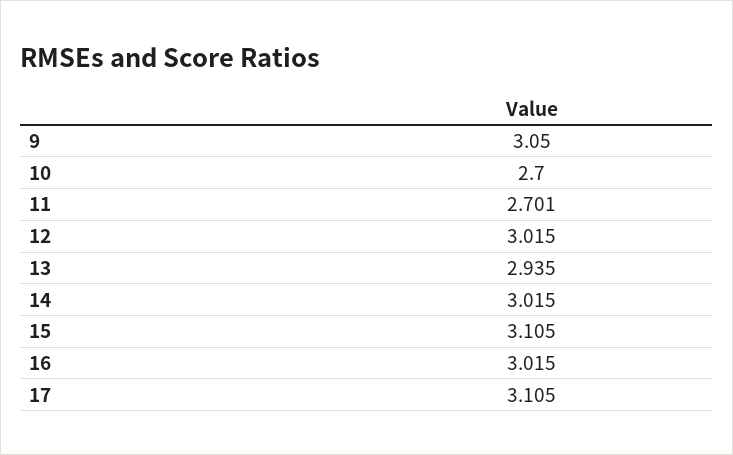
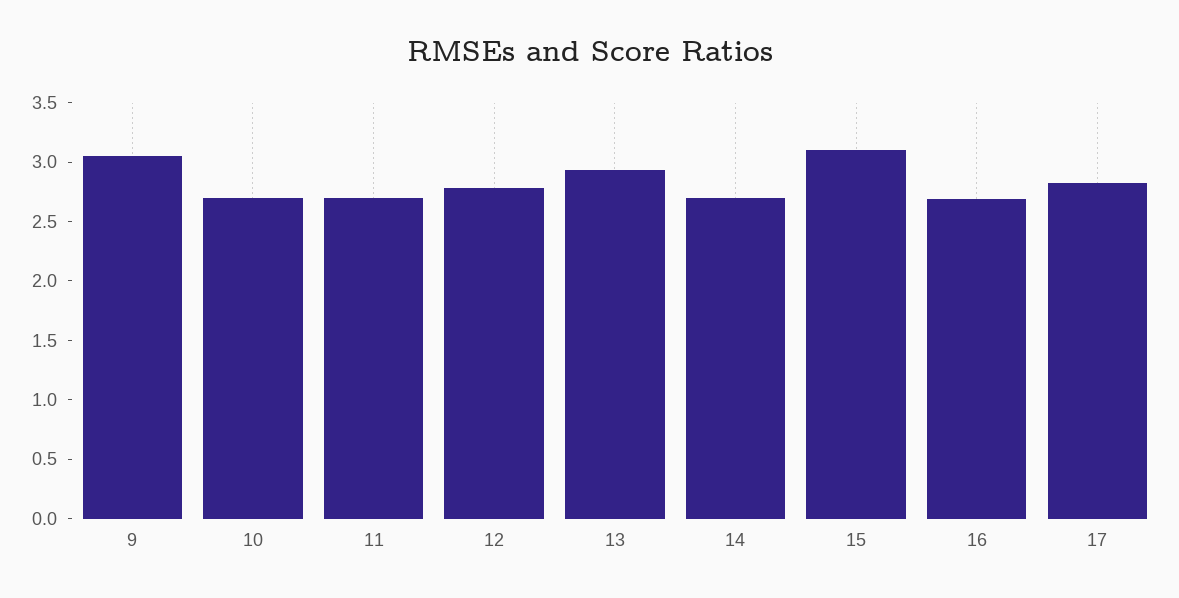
12: 3.015 -> 2.8
14: 3.015 -> 2.7
16: 3.015 -> 2.7
17: 3.105 -> 2.8

